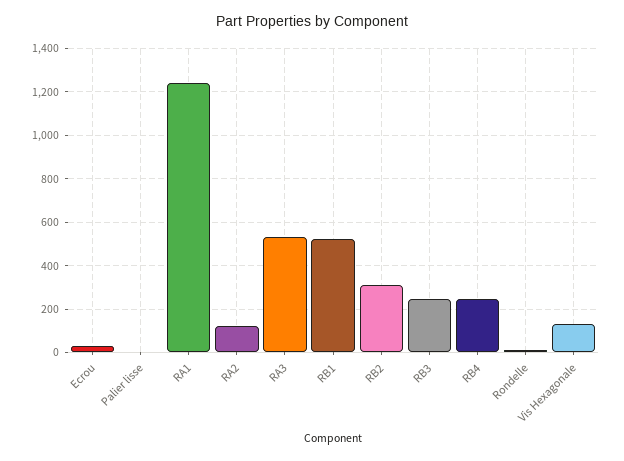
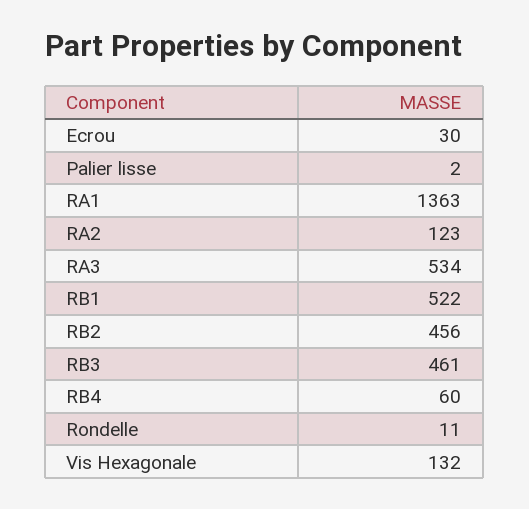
RA1: 1250 -> 1363
RB2: 300 -> 456
RB3: 250 -> 461
RB4: 250 -> 60

